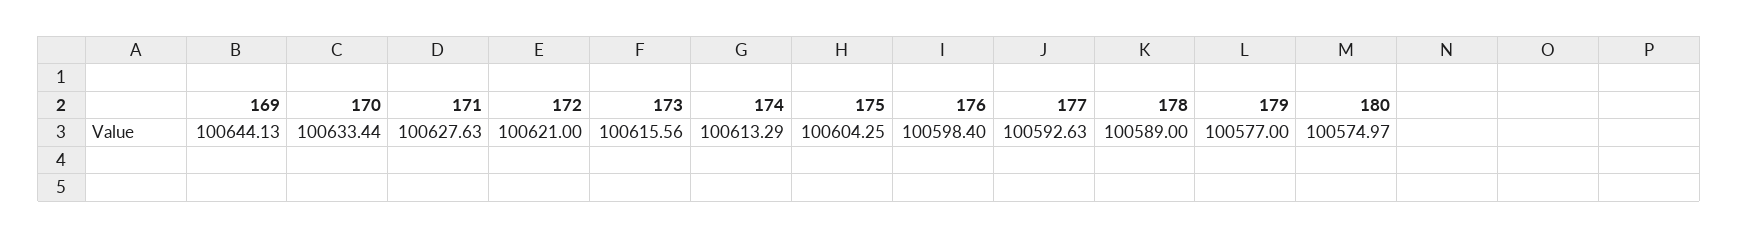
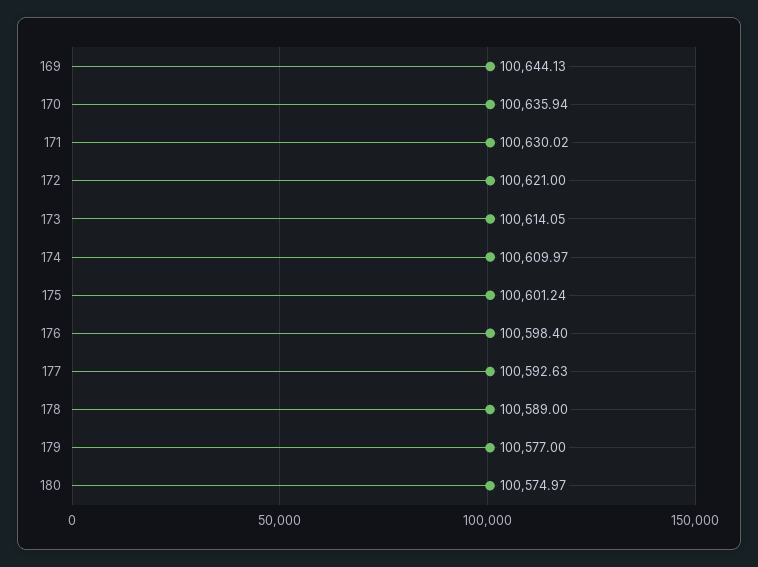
170: 100633.44 -> 100635.94
171: 100627.63 -> 100630.02
173: 100615.56 -> 100614.05
174: 100613.29 -> 100609.97
175: 100604.25 -> 100601.24

